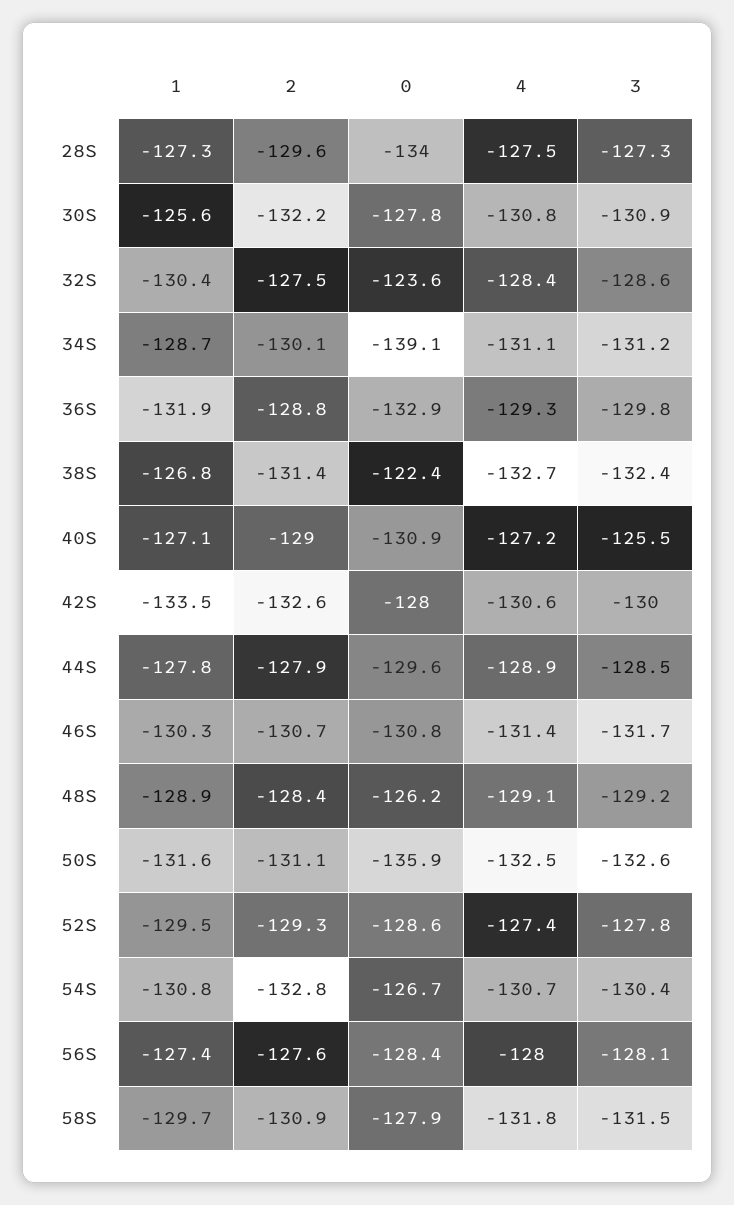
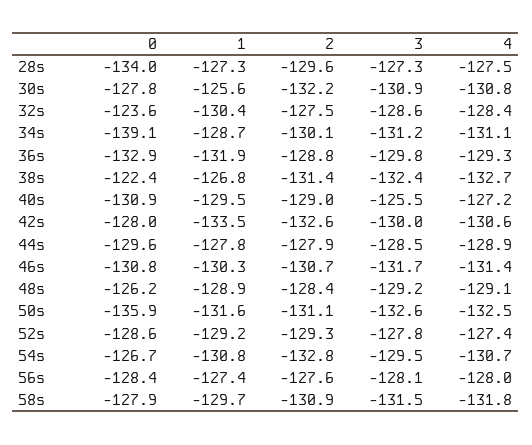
1, 40S: -127.1 -> -129.5
1, 52S: -129.5 -> -129.2
3, 54S: -130.4 -> -129.5

